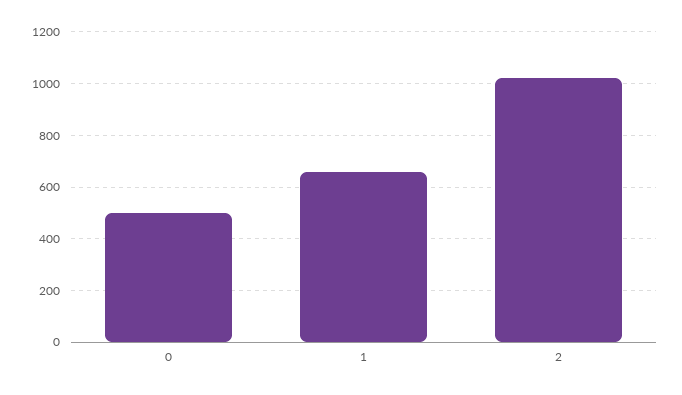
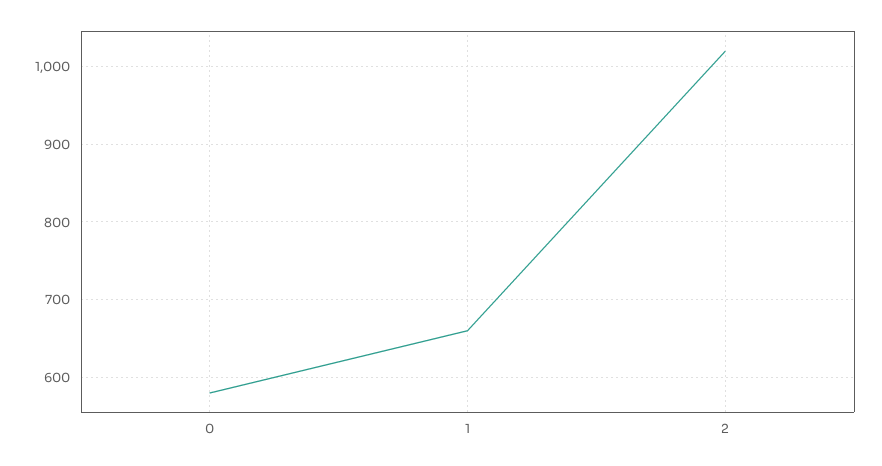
0: 500 -> 580

